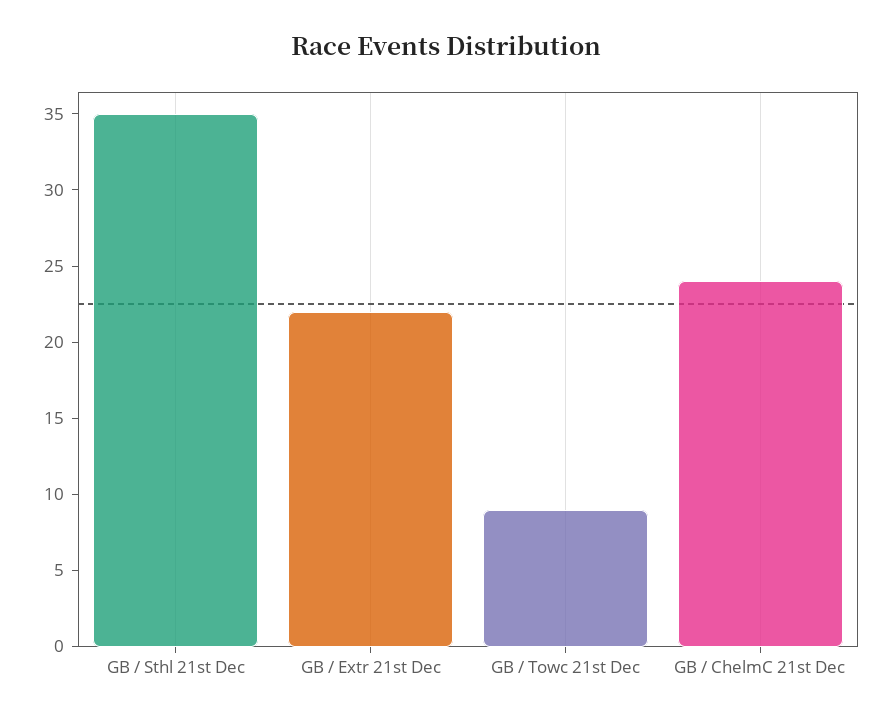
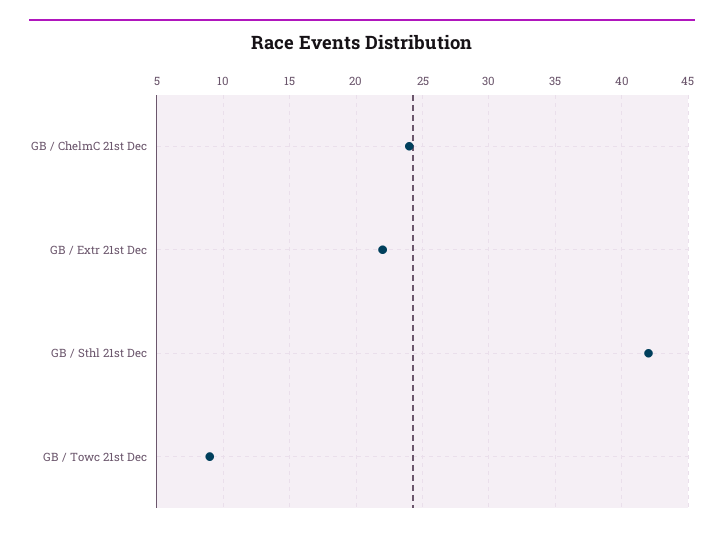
GB / Sthl 21st Dec: 35 -> 42

